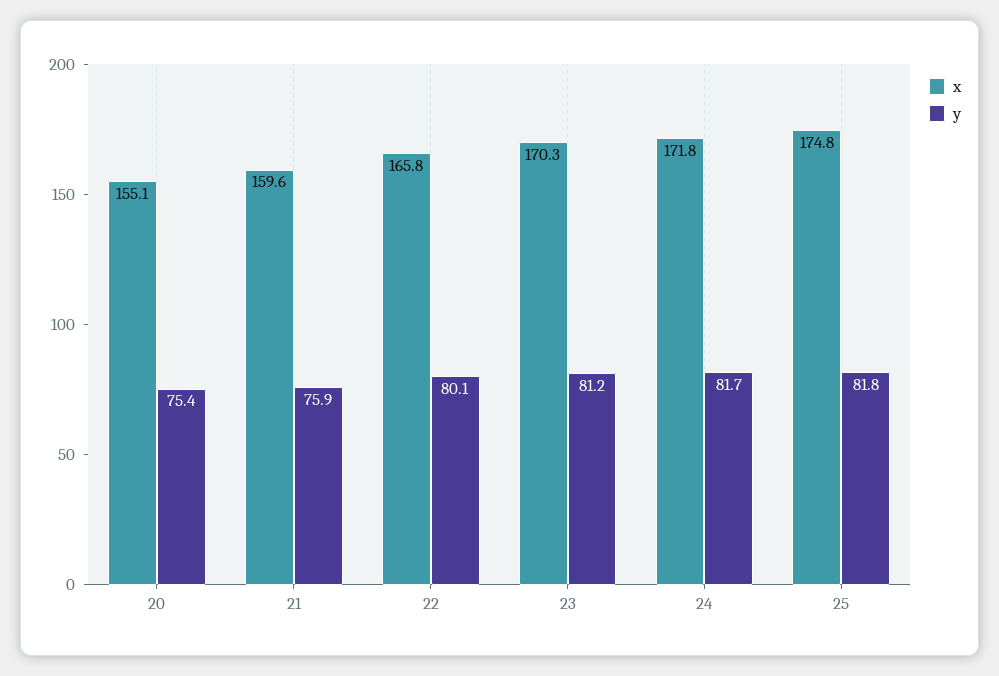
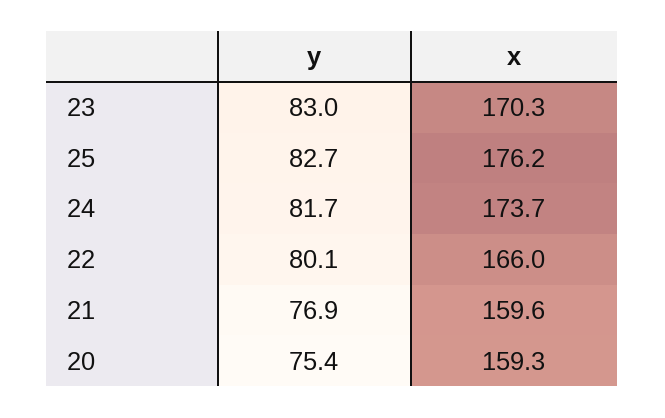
x, 20: 155.1 -> 159.3
y, 21: 75.9 -> 76.9
x, 22: 165.8 -> 166
y, 23: 81.2 -> 83
x, 24: 171.8 -> 173.7
x, 25: 174.8 -> 176.2
y, 25: 81.8 -> 82.7

